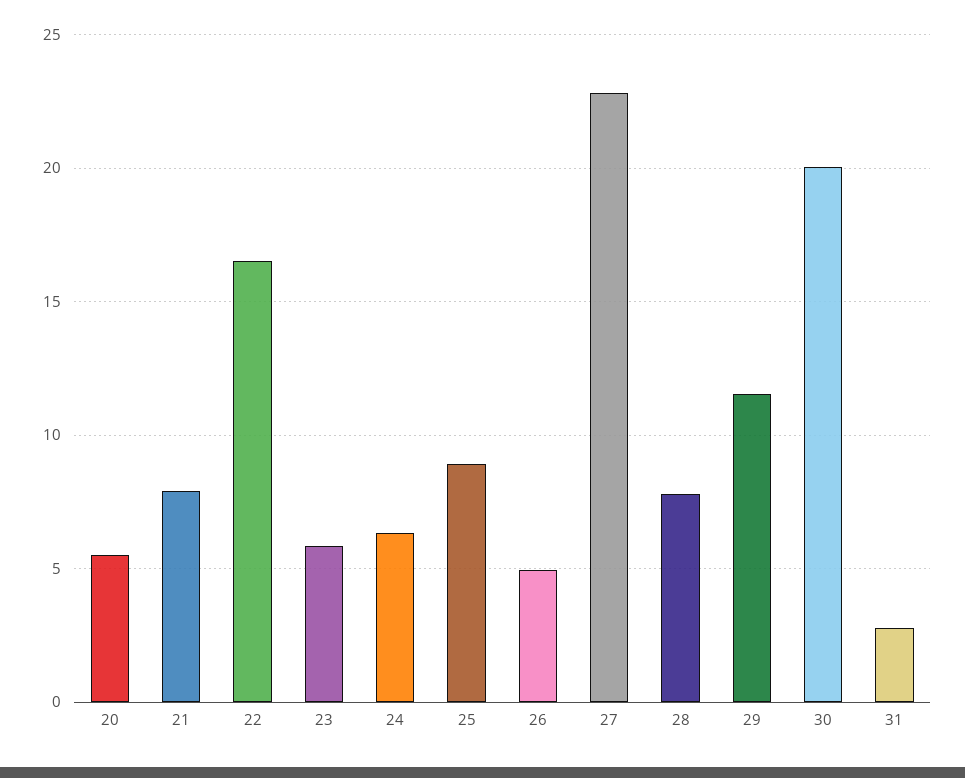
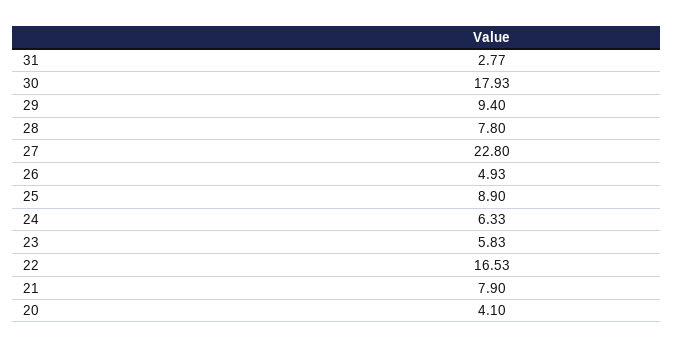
20: 5.5 -> 4.1
29: 11.5 -> 9.4
30: 20 -> 17.93

